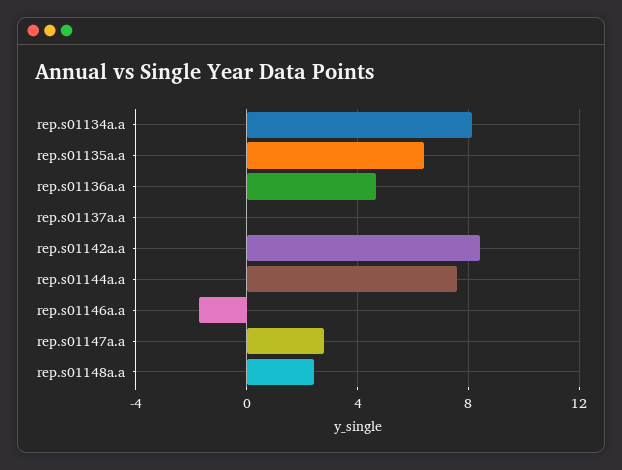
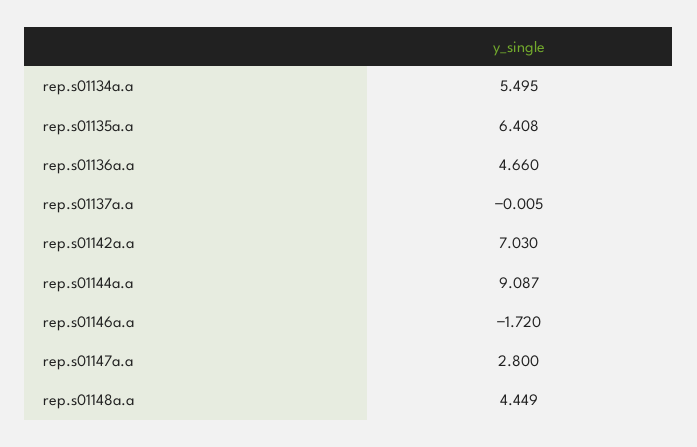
rep.s01134a.a: 8 -> 5.495
rep.s01142a.a: 8.5 -> 7.03
rep.s01144a.a: 7.5 -> 9.087
rep.s01148a.a: 2.5 -> 4.449

